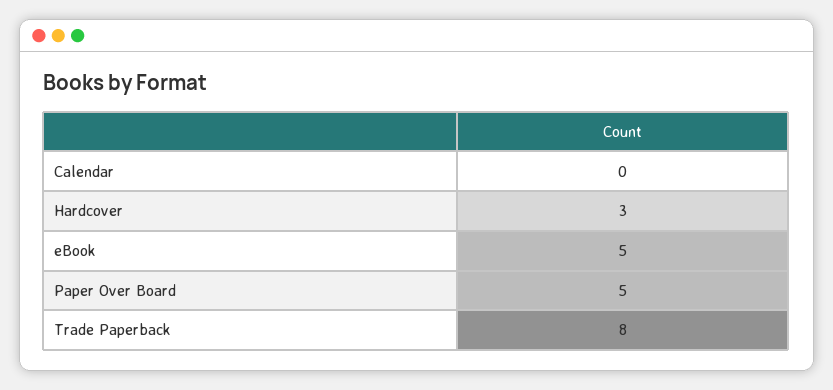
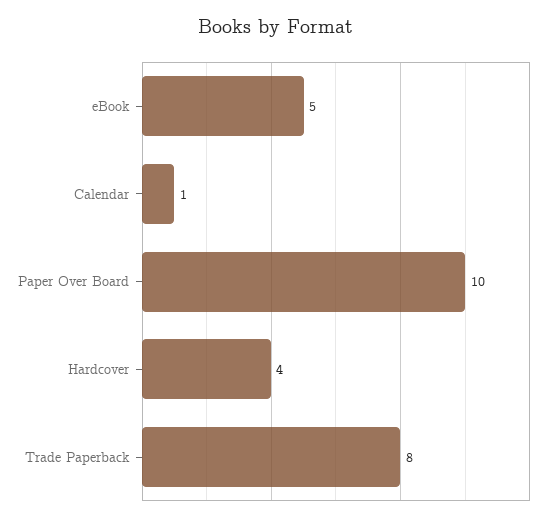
Calendar: 0 -> 1
Hardcover: 3 -> 4
Paper Over Board: 5 -> 10

